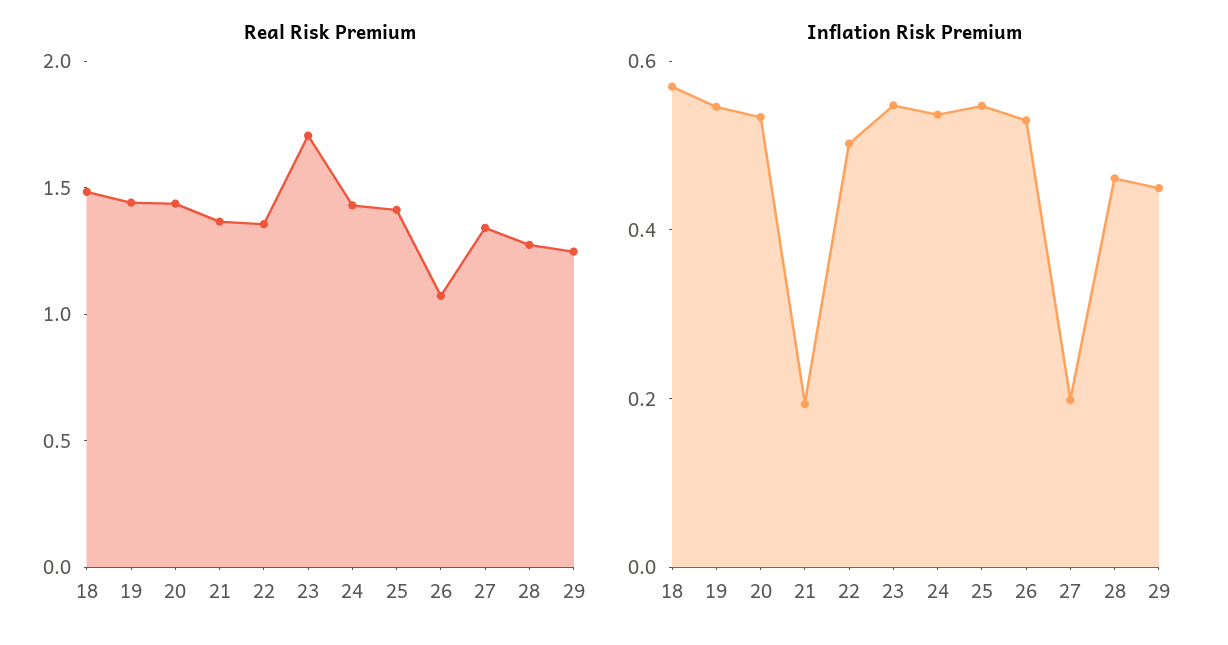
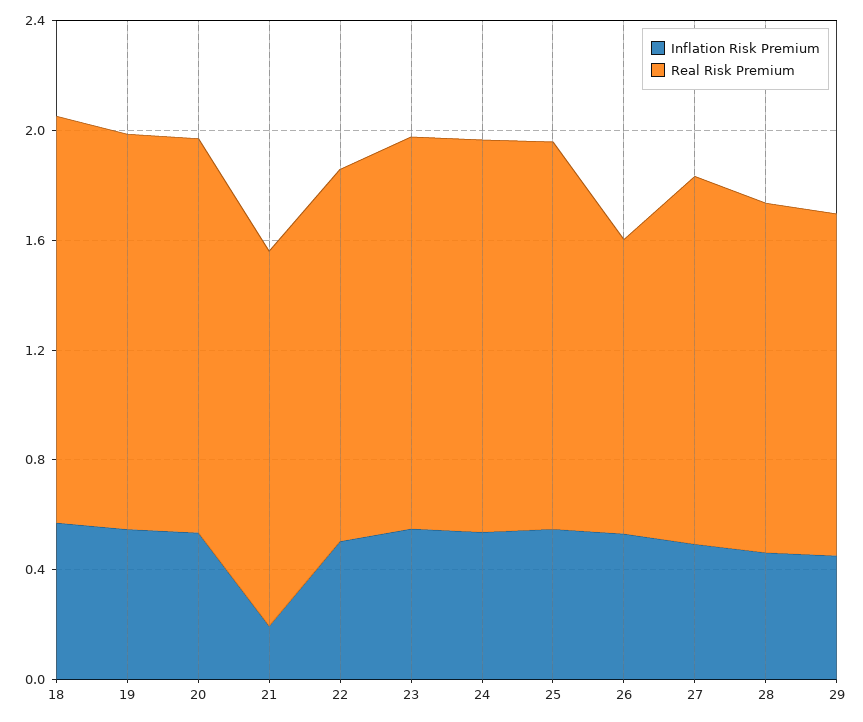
Real Risk Premium, 23: 1.7 -> 1.4
Inflation Risk Premium, 27: 0.2 -> 0.5

